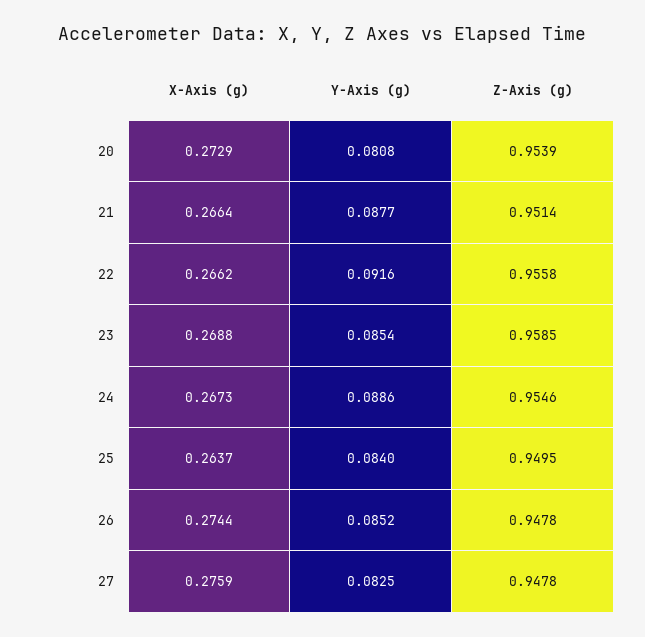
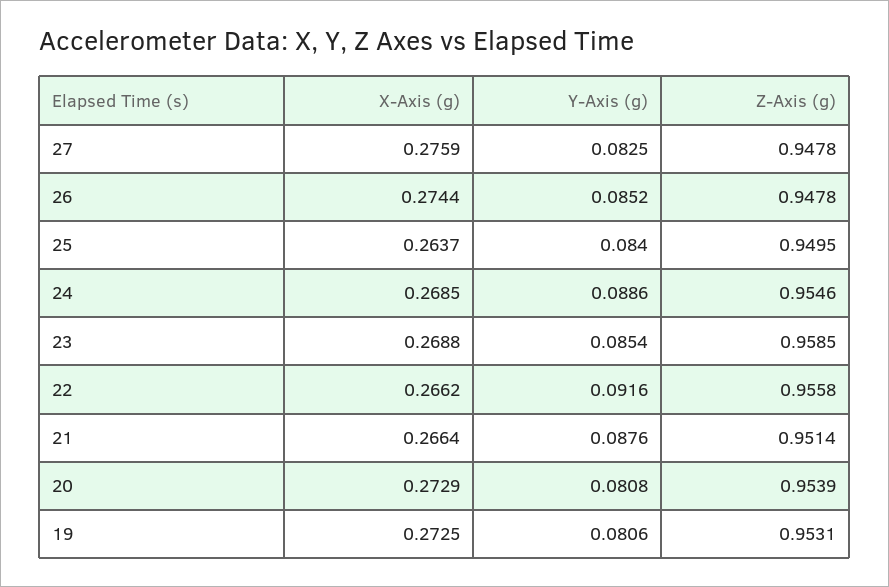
Y-Axis (g), 21: 0.0877 -> 0.0876
X-Axis (g), 24: 0.2673 -> 0.2685
X-Axis (g), 19: none -> 0.2725
Y-Axis (g), 19: none -> 0.0806
Z-Axis (g), 19: none -> 0.9531

